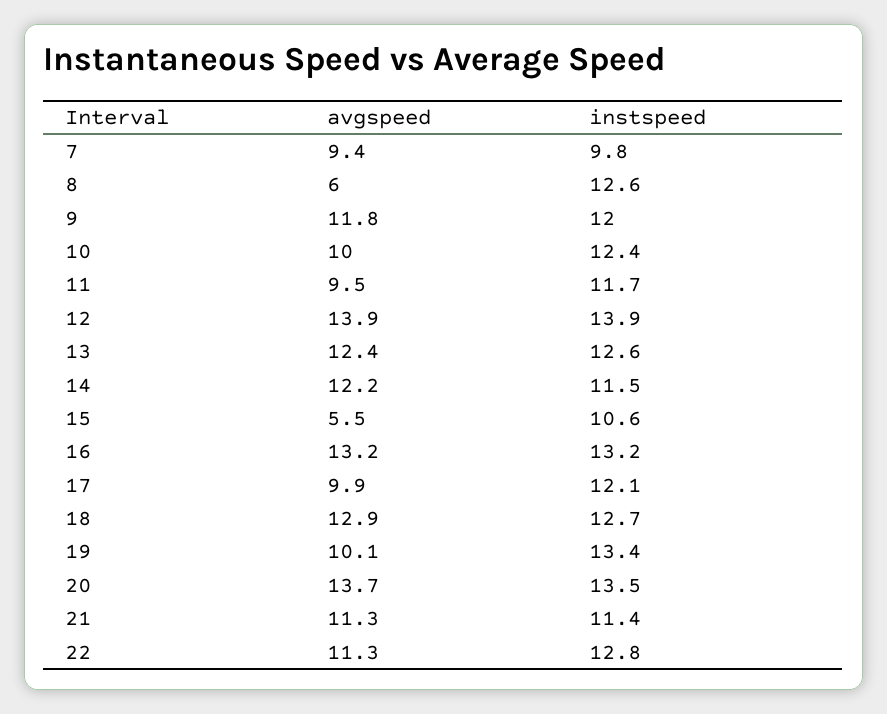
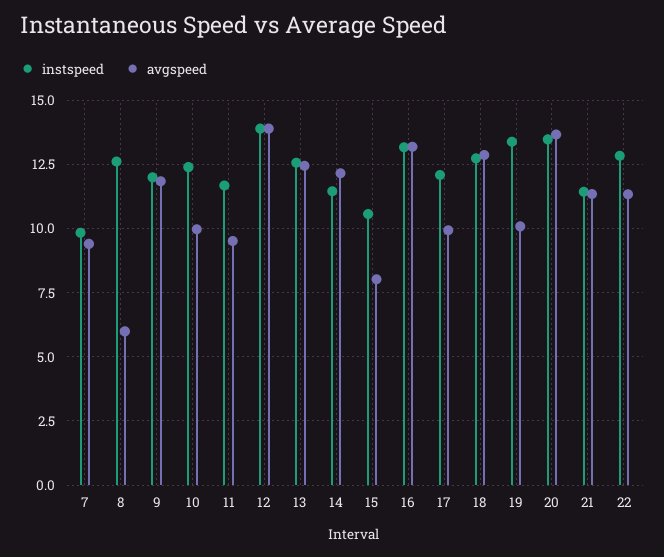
avgspeed, 15: 5.5 -> 8

